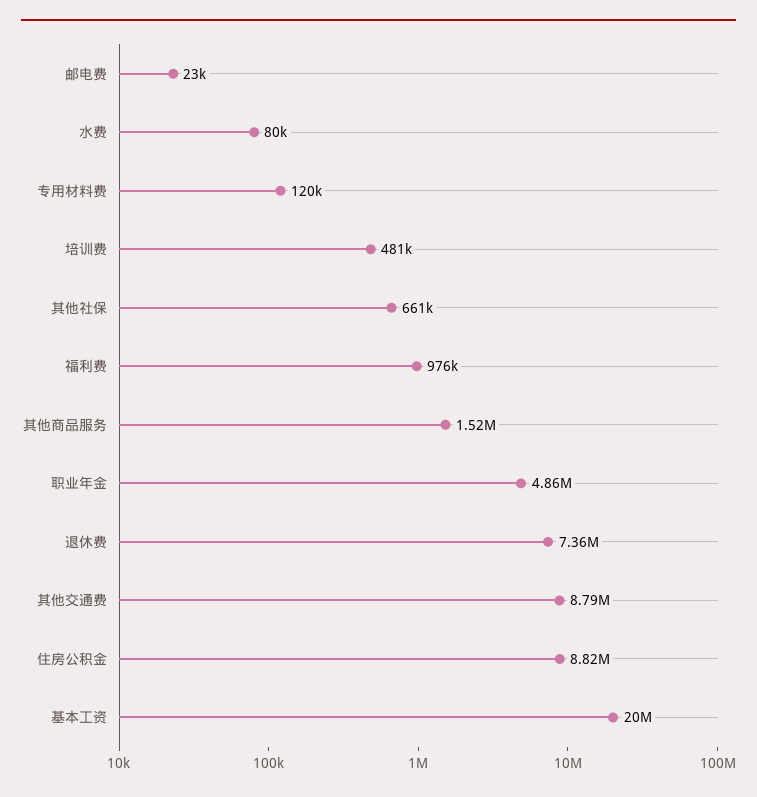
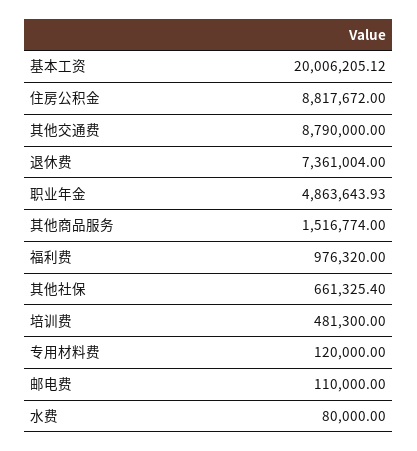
邮电费: 23000 -> 110000

